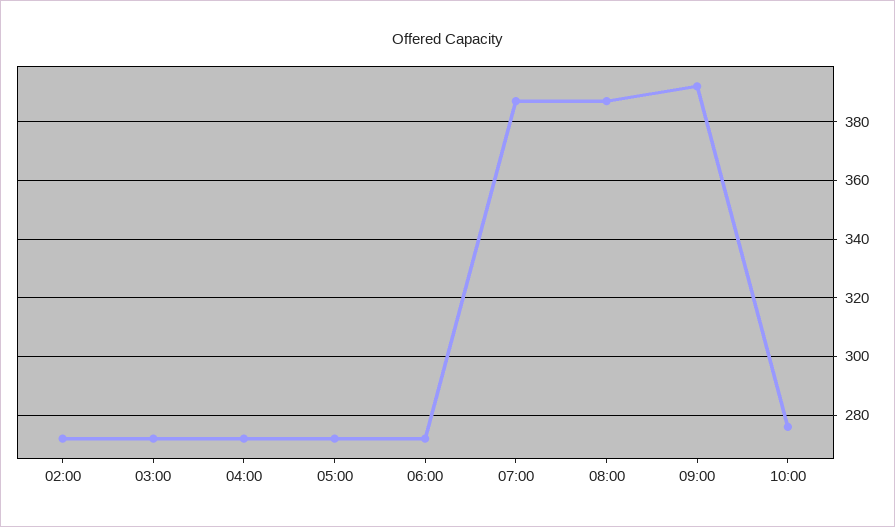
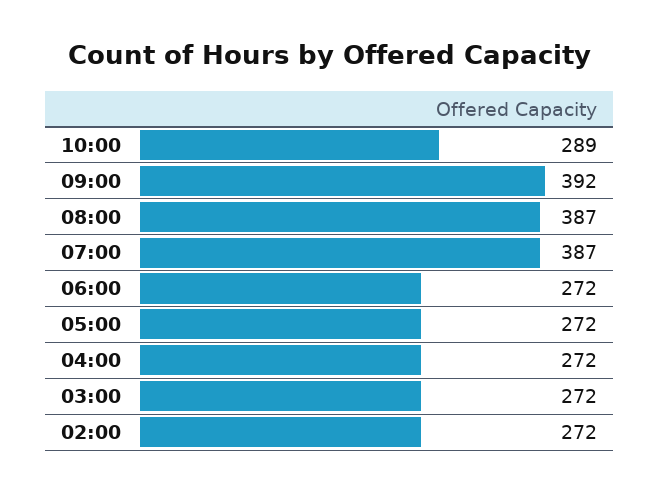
10:00: 275 -> 289

